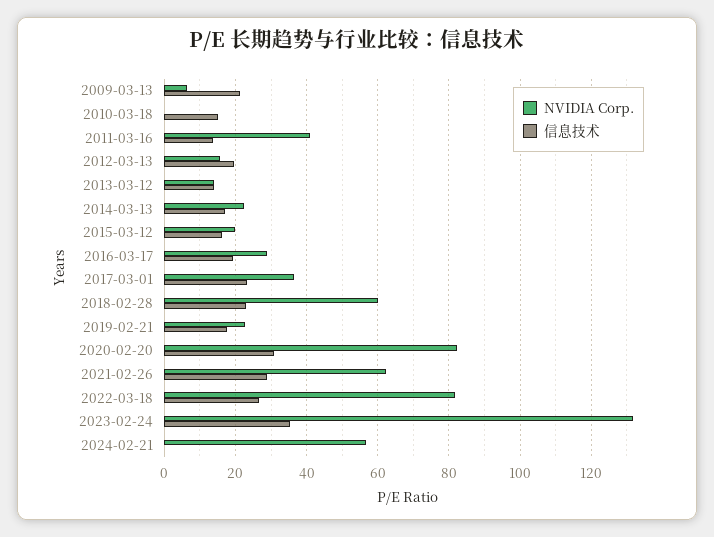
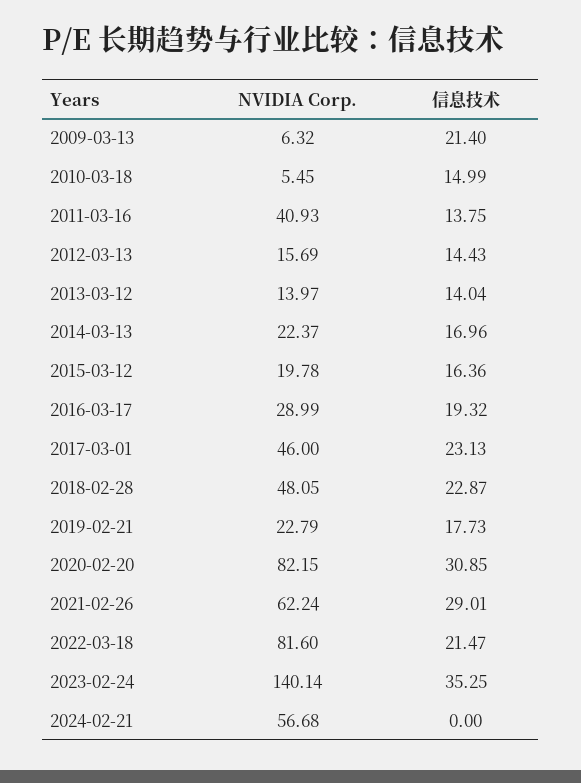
NVIDIA Corp., 2010-03-18: 0 -> 5.45
信息技术, 2012-03-13: 20 -> 14.43
NVIDIA Corp., 2017-03-01: 36 -> 46
NVIDIA Corp., 2018-02-28: 60 -> 48.05
信息技术, 2022-03-18: 26 -> 21.47
NVIDIA Corp., 2023-02-24: 132 -> 140.14

